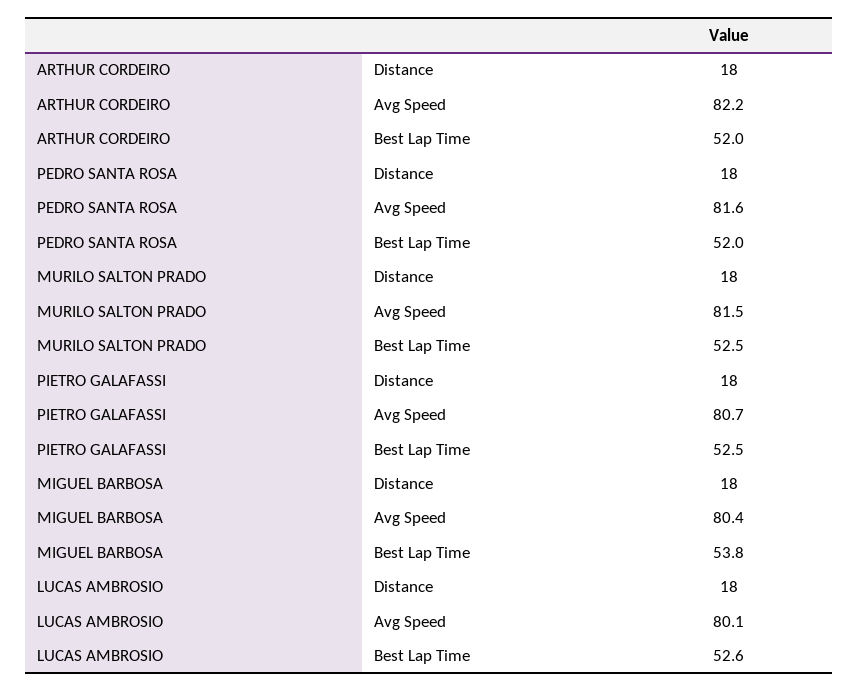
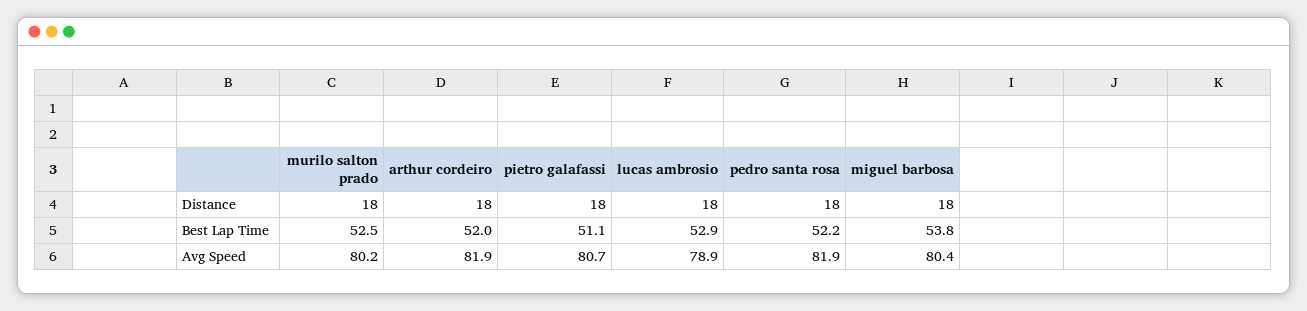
ARTHUR CORDEIRO, Avg Speed: 82.2 -> 81.9
PEDRO SANTA ROSA, Avg Speed: 81.6 -> 81.9
PEDRO SANTA ROSA, Best Lap Time: 52 -> 52.2
MURILO SALTON PRADO, Avg Speed: 81.5 -> 80.2
PIETRO GALAFASSI, Best Lap Time: 52.5 -> 51.1
LUCAS AMBROSIO, Avg Speed: 80.1 -> 78.9
LUCAS AMBROSIO, Best Lap Time: 52.6 -> 52.9

